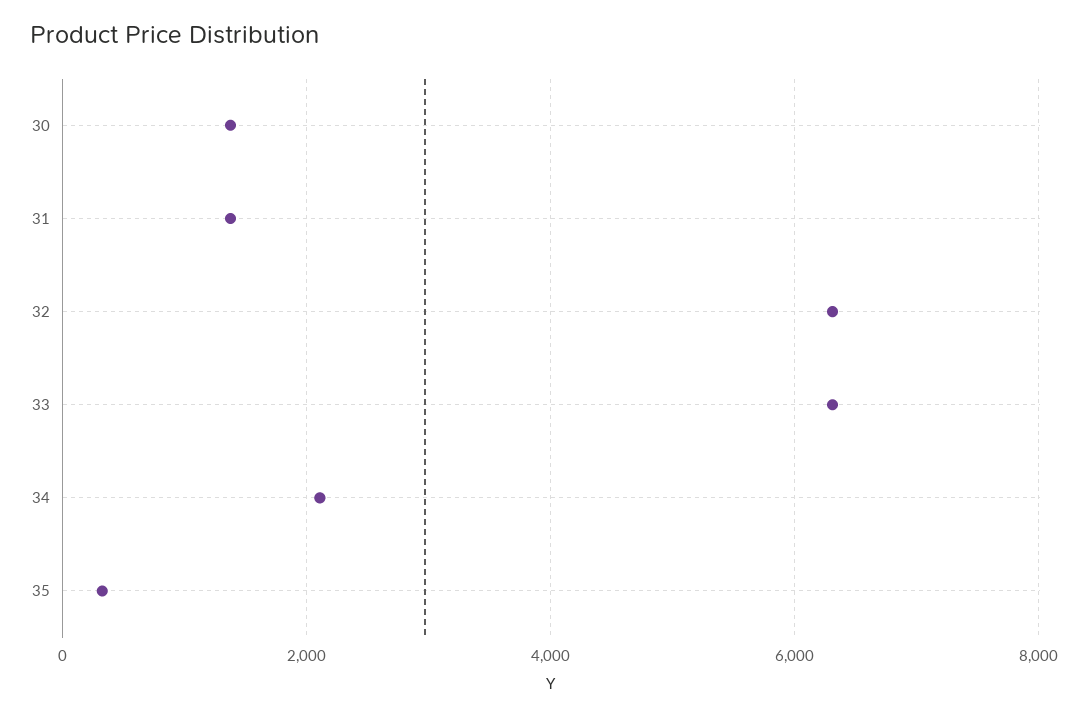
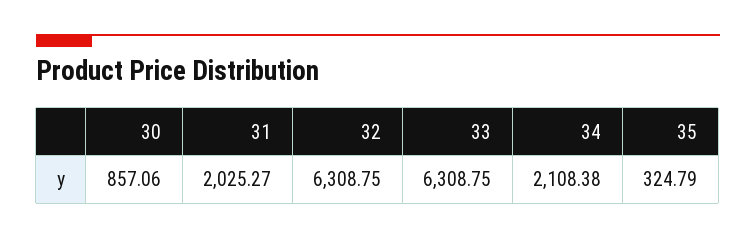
30: 1400 -> 857.06
31: 1400 -> 2025.27

